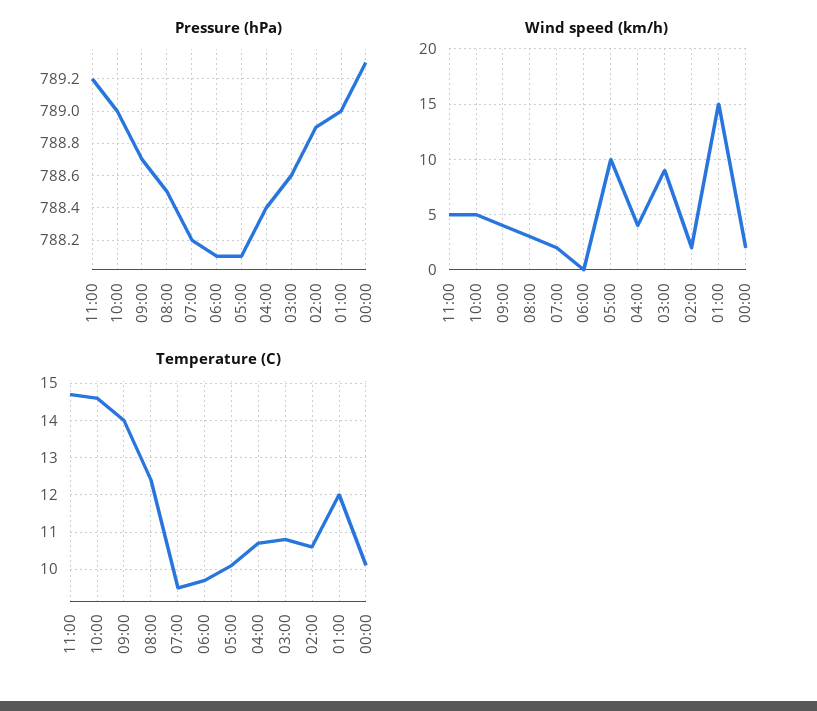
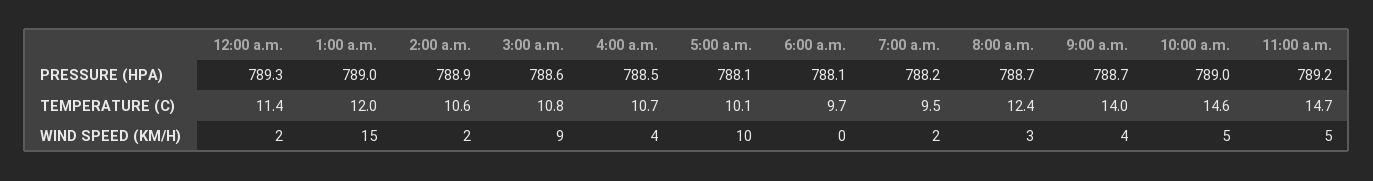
Pressure (hPa), 08:00: 788.5 -> 788.7
Pressure (hPa), 04:00: 788.4 -> 788.5
Temperature (C), 00:00: 10 -> 11.4

